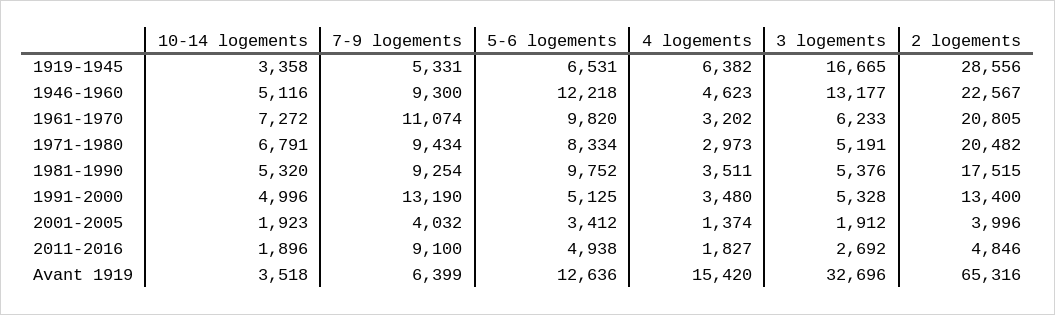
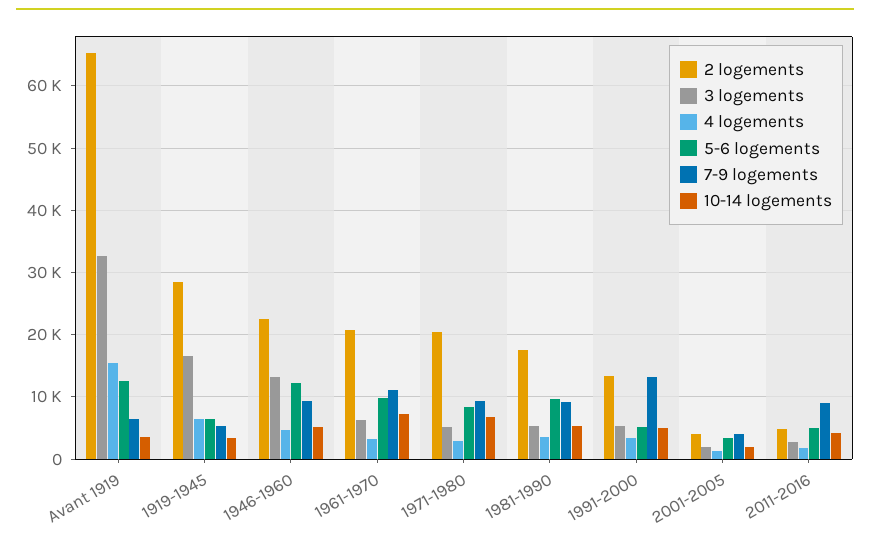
10-14 logements, 2011-2016: 1896 -> 4000

